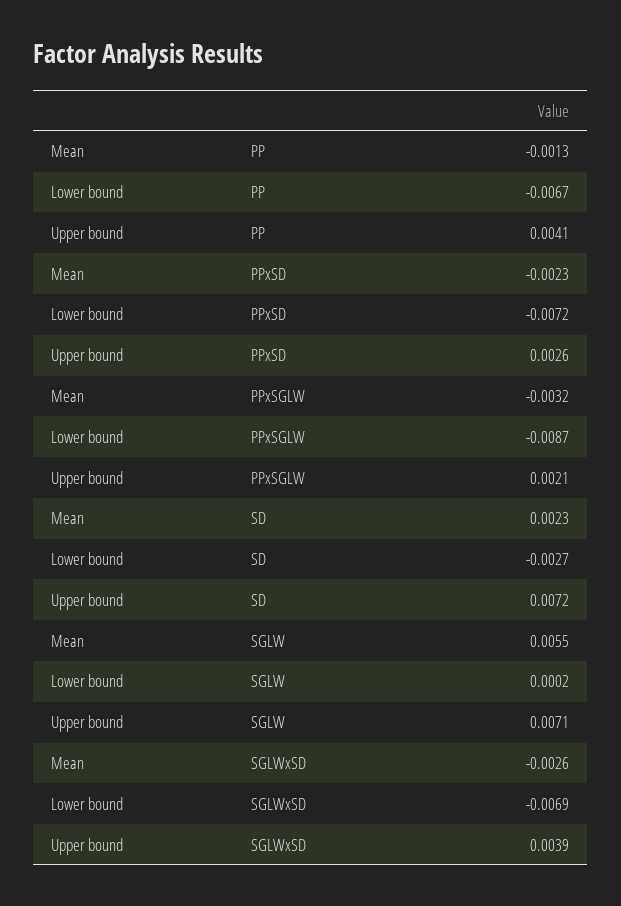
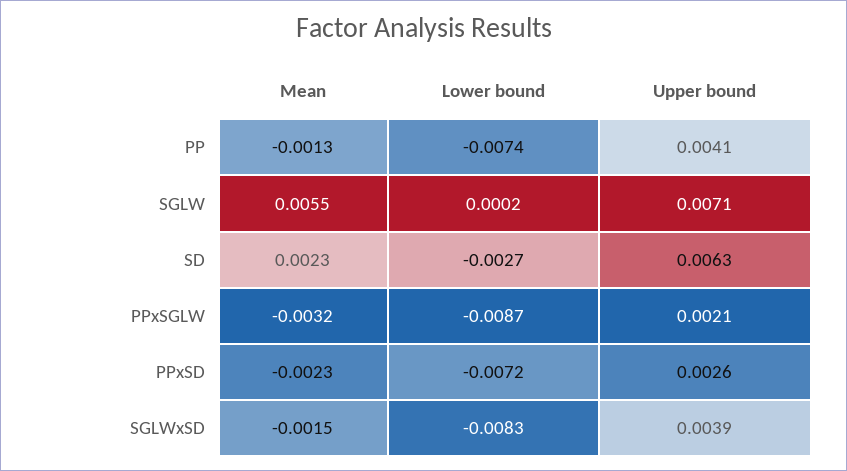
Lower bound, PP: -0.0067 -> -0.0074
Upper bound, SD: 0.0072 -> 0.0063
Mean, SGLWxSD: -0.0026 -> -0.0015
Lower bound, SGLWxSD: -0.0069 -> -0.0083

